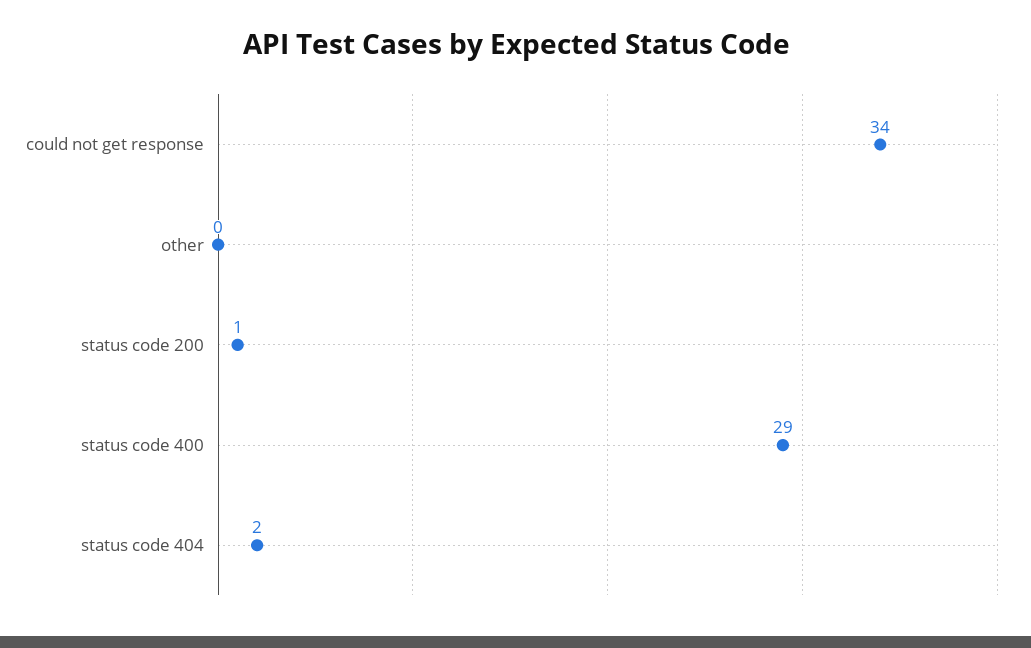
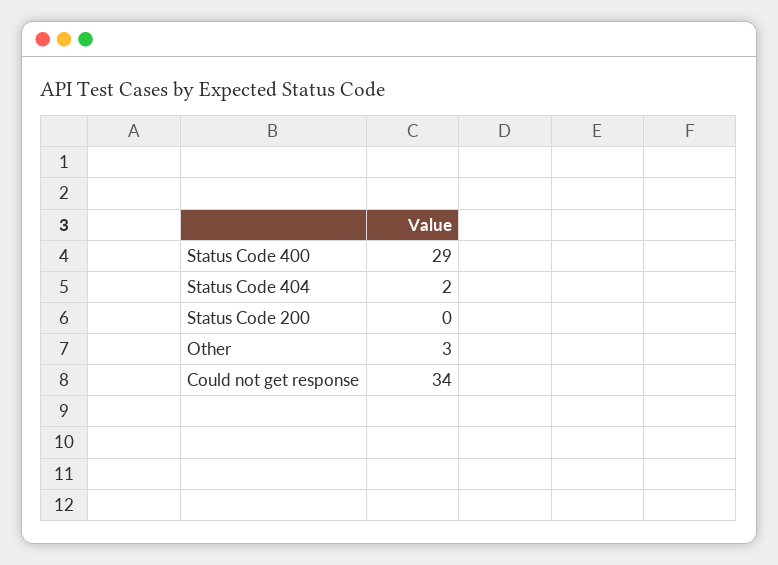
other: 0 -> 3
status code 200: 1 -> 0

